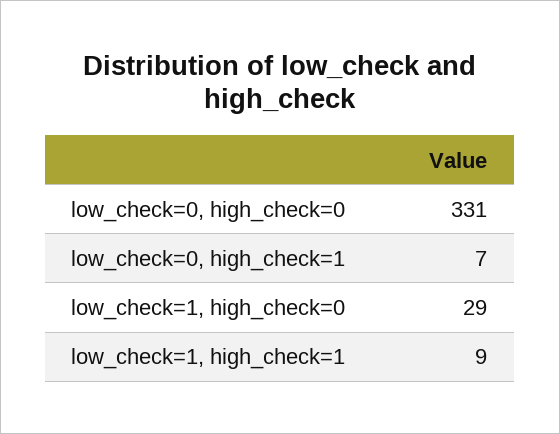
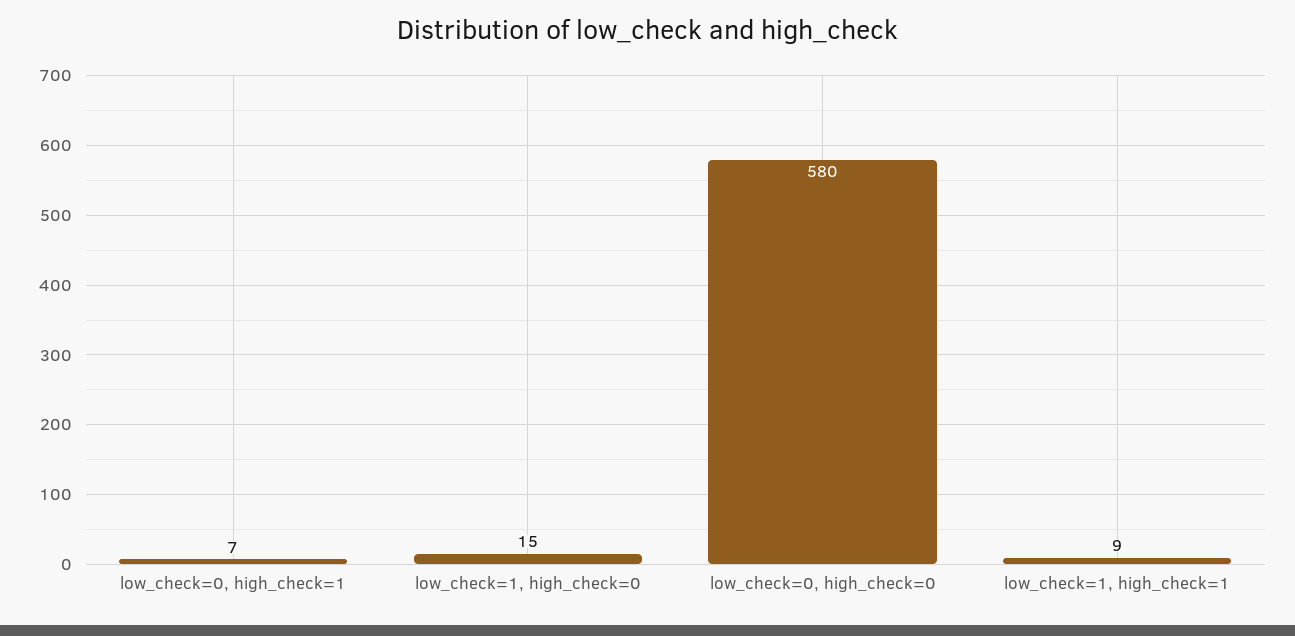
low_check=0, high_check=0: 331 -> 580
low_check=1, high_check=0: 29 -> 15

